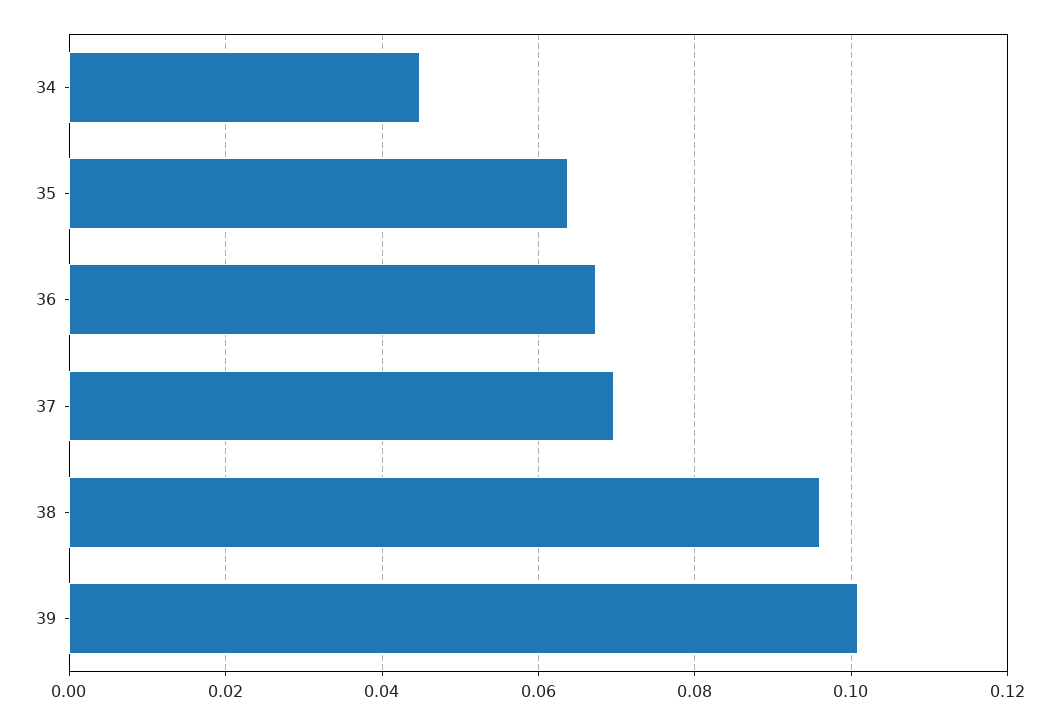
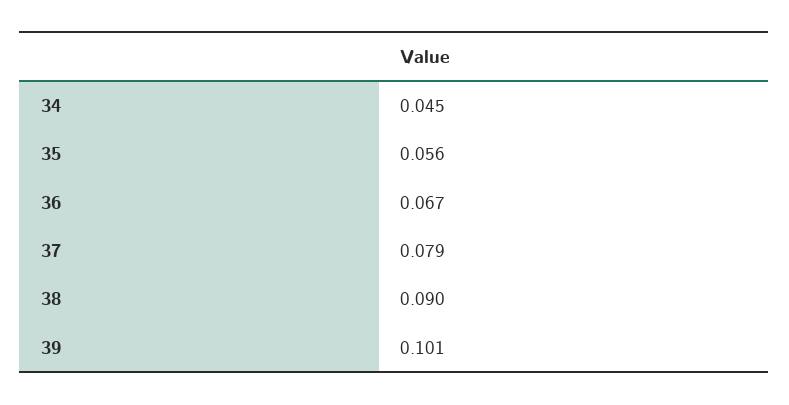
35: 0.064 -> 0.056
37: 0.07 -> 0.079
38: 0.096 -> 0.09

